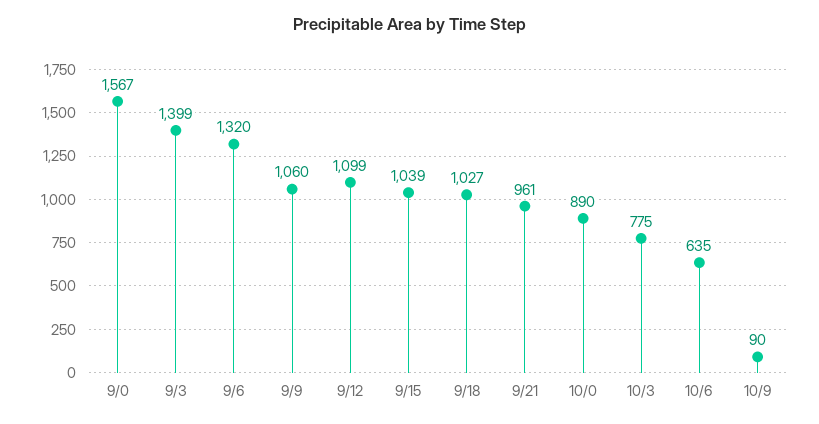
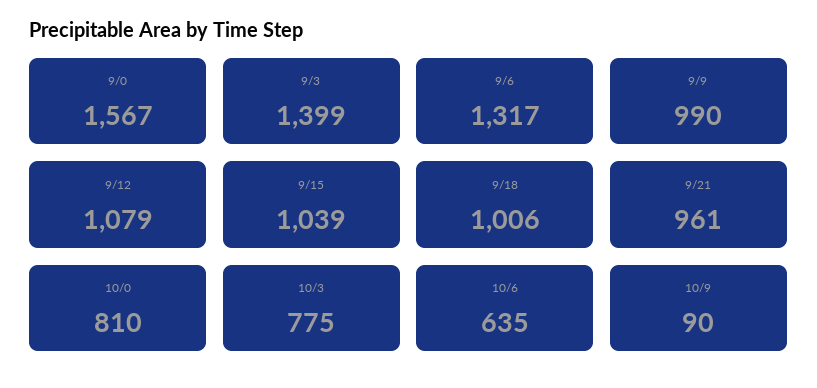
9/6: 1320 -> 1317
9/9: 1060 -> 990
9/12: 1099 -> 1079
9/18: 1027 -> 1006
10/0: 890 -> 810

